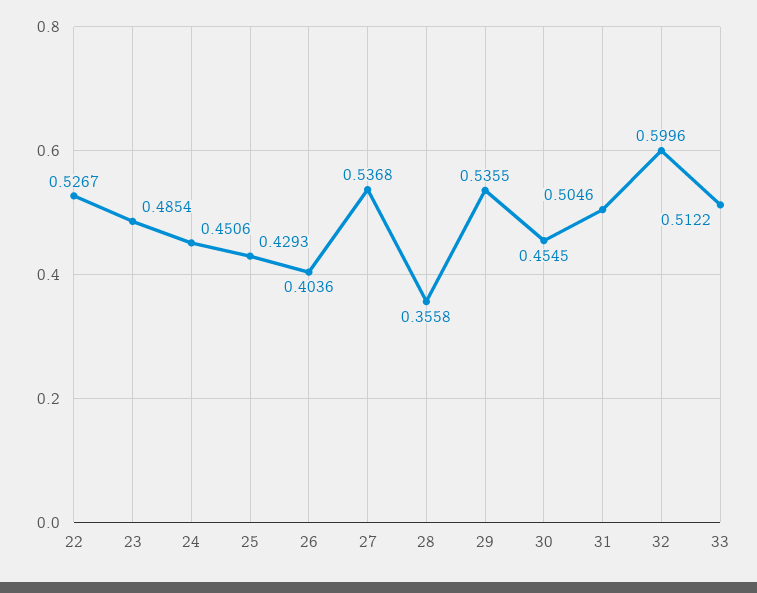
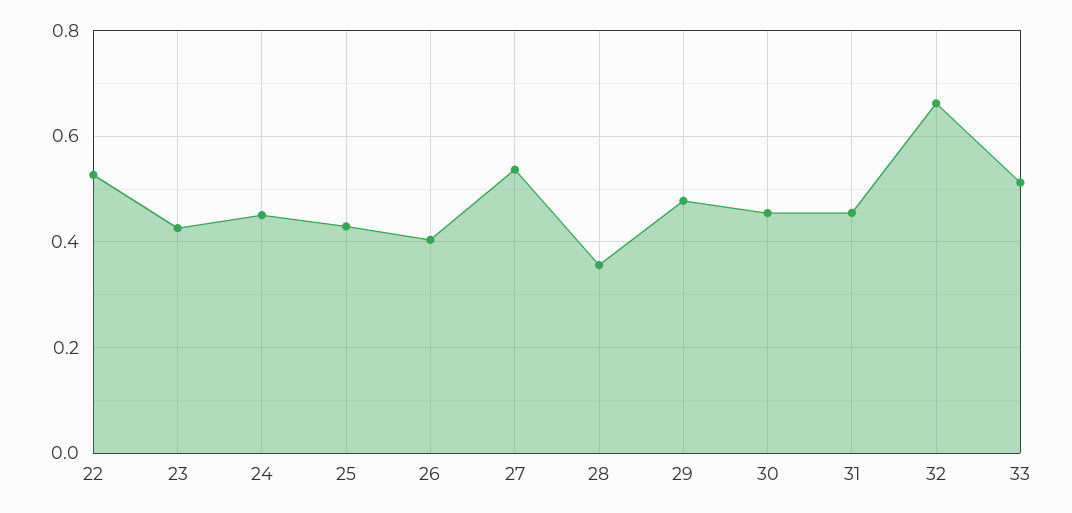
23: 0.4854 -> 0.42
29: 0.5355 -> 0.48
31: 0.5046 -> 0.46
32: 0.5996 -> 0.66

